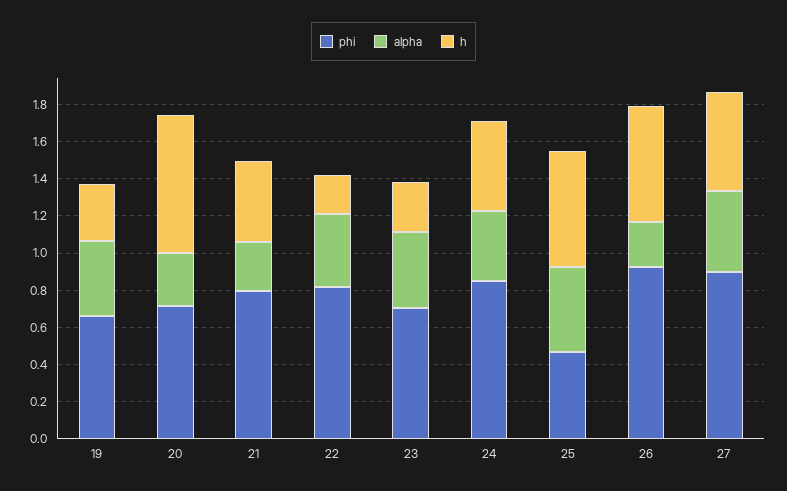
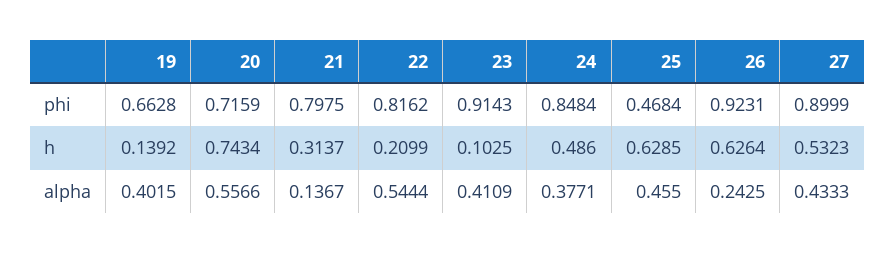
h, 19: 0.3 -> 0.1392
alpha, 20: 0.3 -> 0.5566
alpha, 21: 0.25 -> 0.1367
h, 21: 0.45 -> 0.3137
alpha, 22: 0.4 -> 0.5444
phi, 23: 0.7 -> 0.9143
h, 23: 0.25 -> 0.1025

